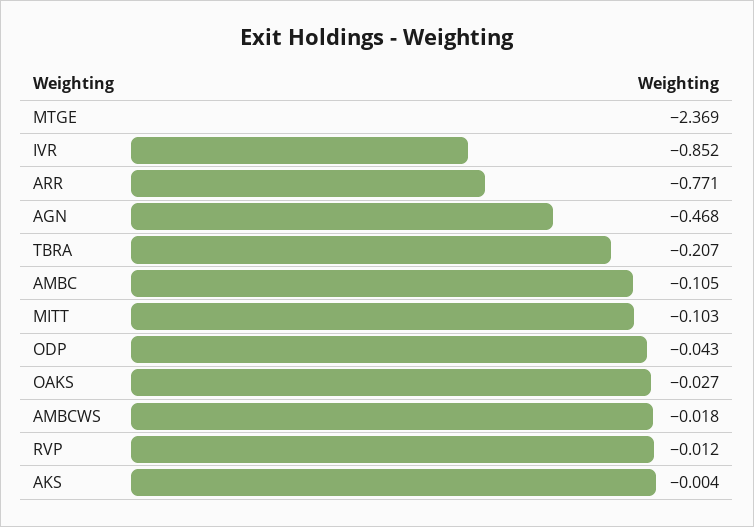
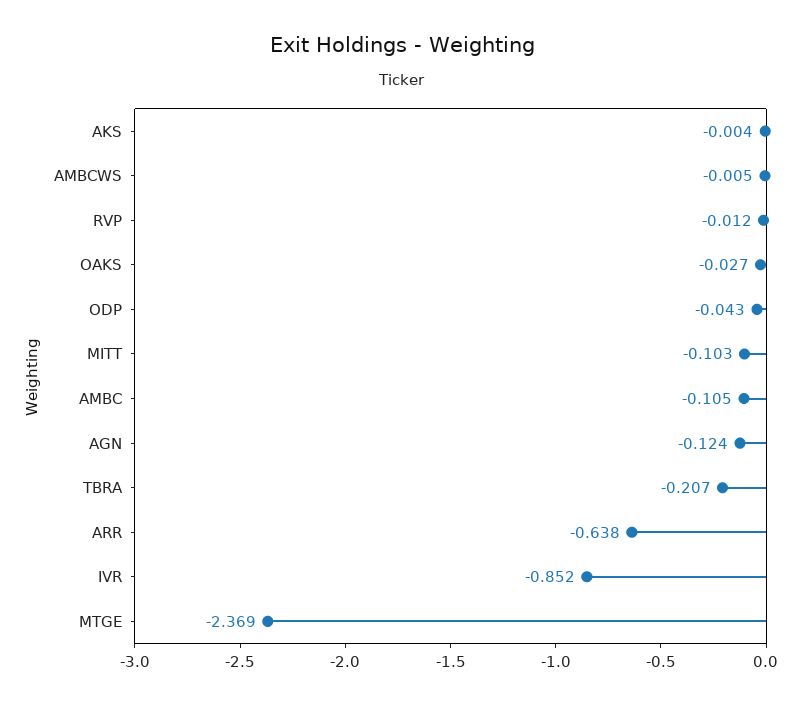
ARR: -0.771 -> -0.638
AGN: -0.468 -> -0.124
AMBCWS: -0.018 -> -0.005

